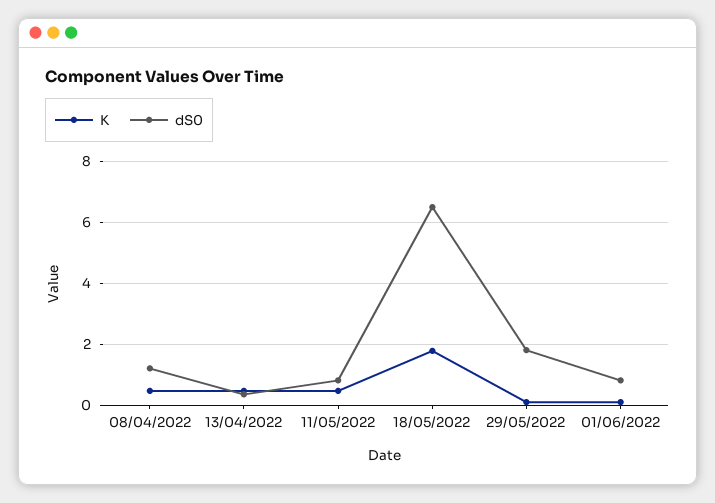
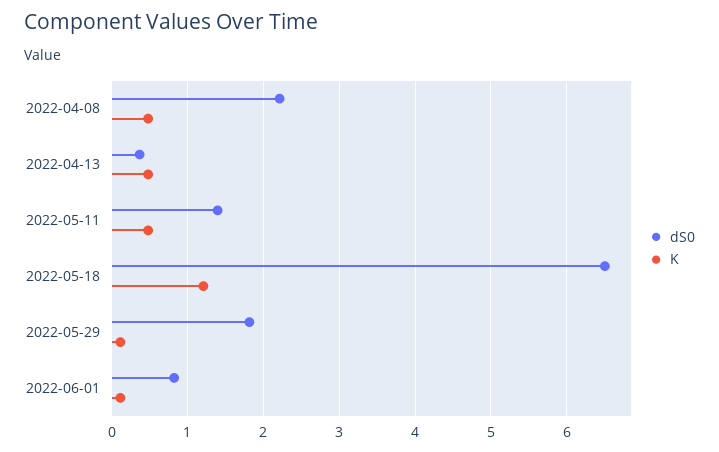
dS0, 08/04/2022: 1.2 -> 2.2
dS0, 11/05/2022: 0.8 -> 1.4
K, 18/05/2022: 1.8 -> 1.2

